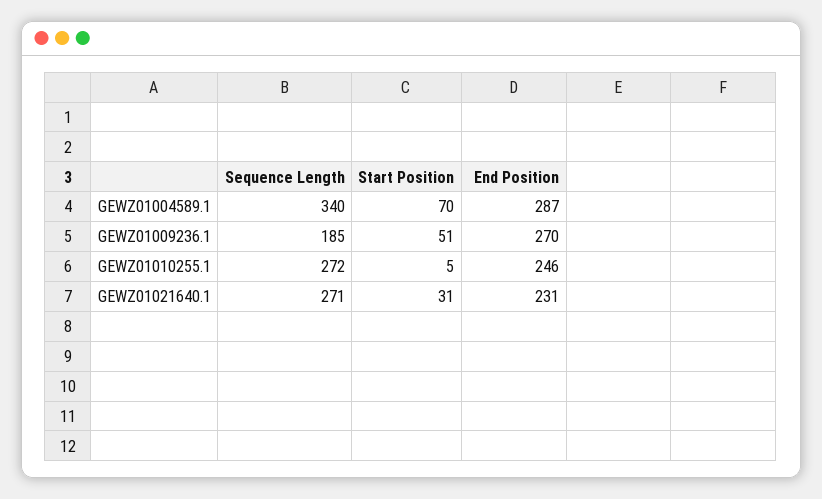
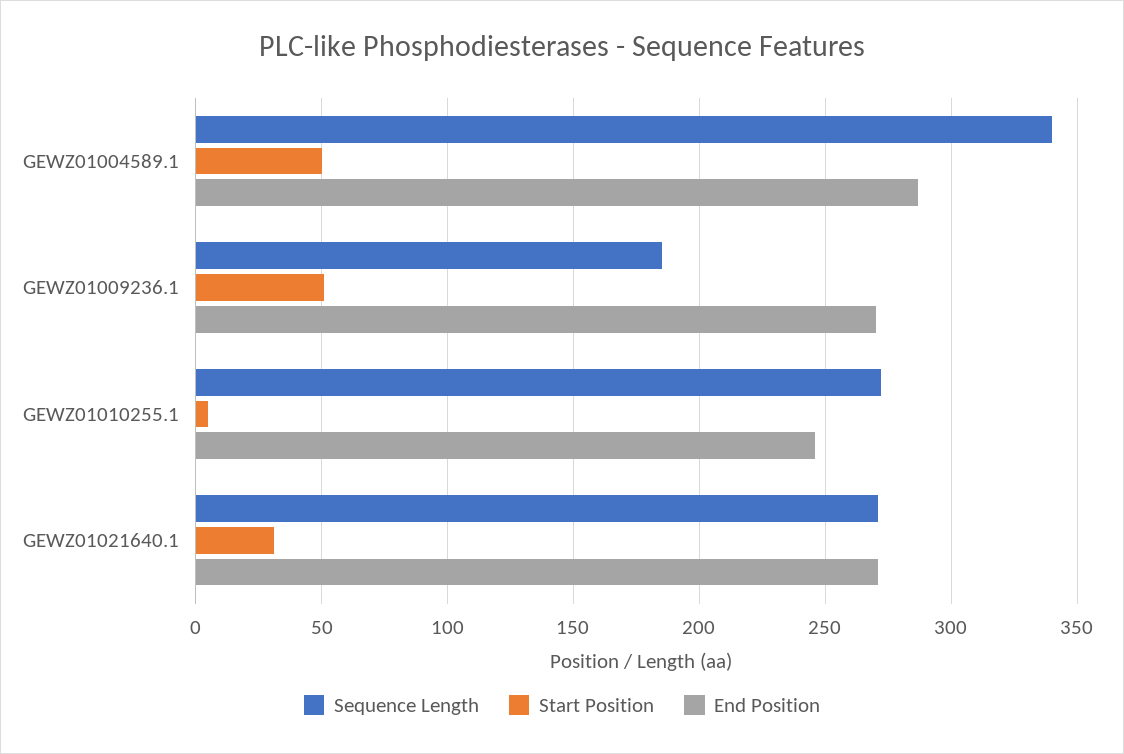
Start Position, GEWZ01004589.1: 70 -> 50
End Position, GEWZ01021640.1: 231 -> 270

